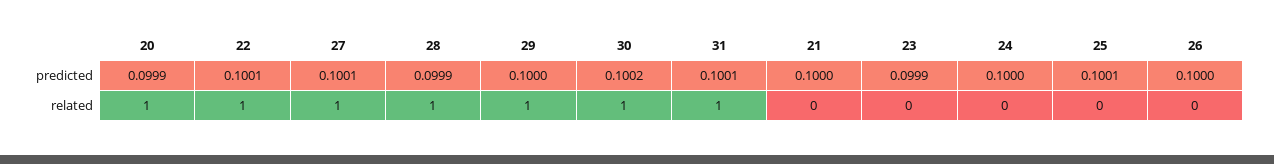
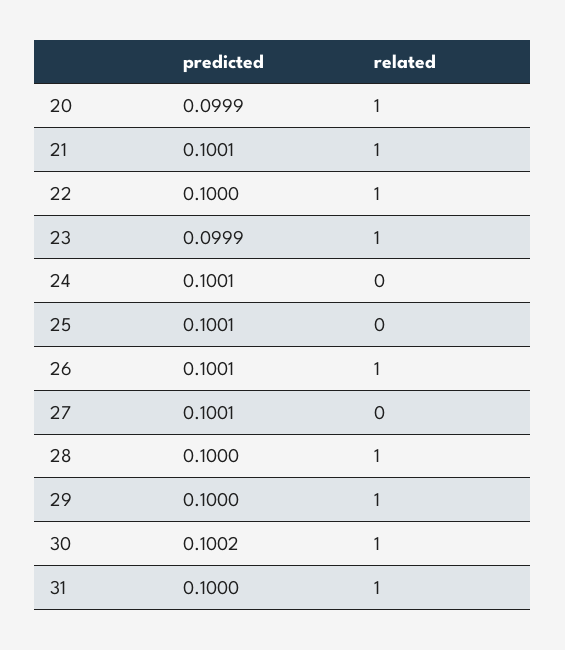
22, predicted: 0.1001 -> 0.1
28, predicted: 0.0999 -> 0.1
31, predicted: 0.1001 -> 0.1
21, predicted: 0.1 -> 0.1001
24, predicted: 0.1 -> 0.1001
26, predicted: 0.1 -> 0.1001
27, related: 1 -> 0
21, related: 0 -> 1
23, related: 0 -> 1
26, related: 0 -> 1

